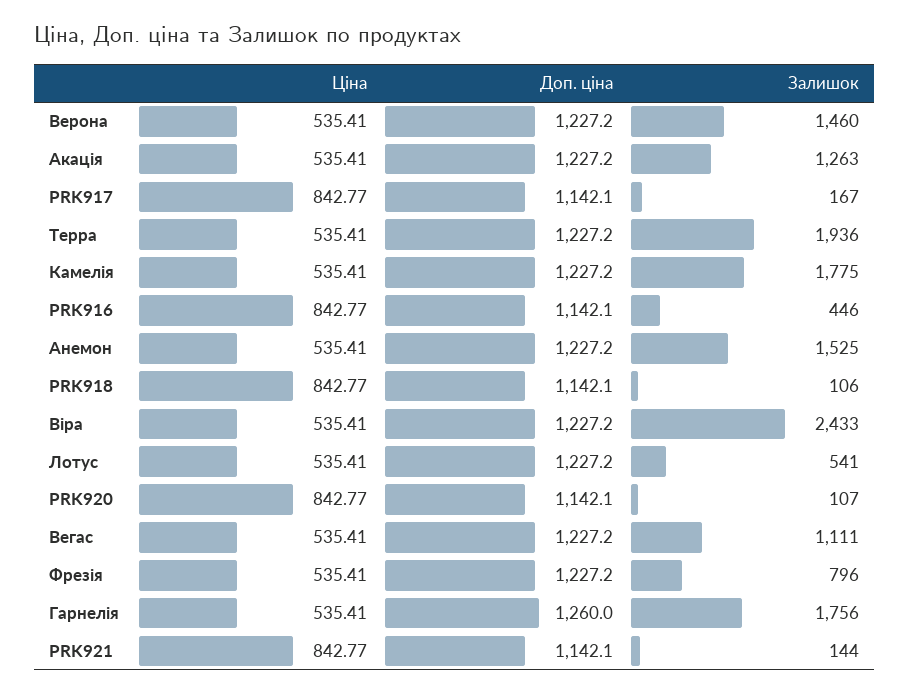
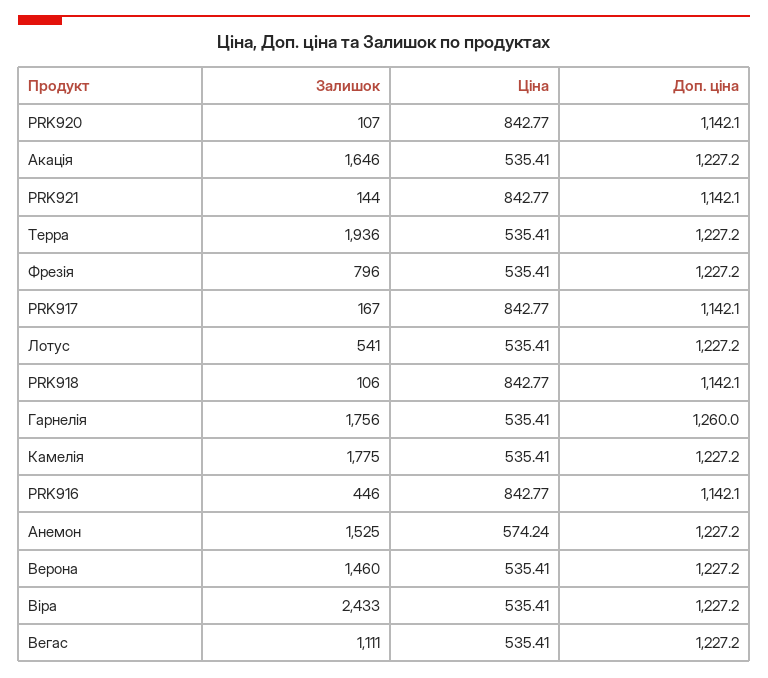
Залишок, Акація: 1263 -> 1646
Ціна, Анемон: 535.41 -> 574.24

